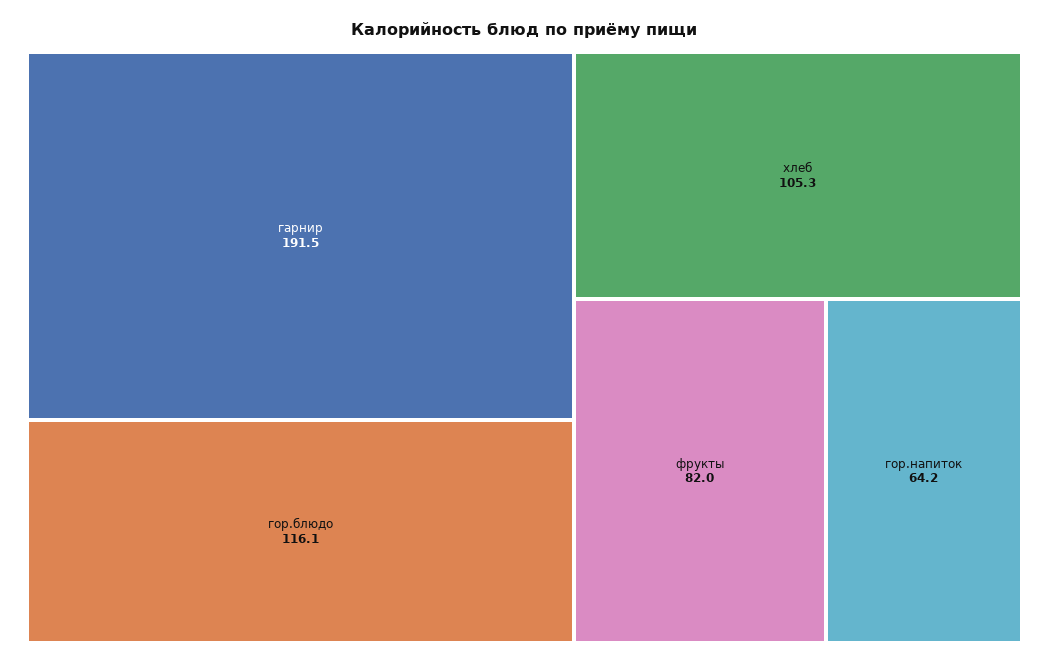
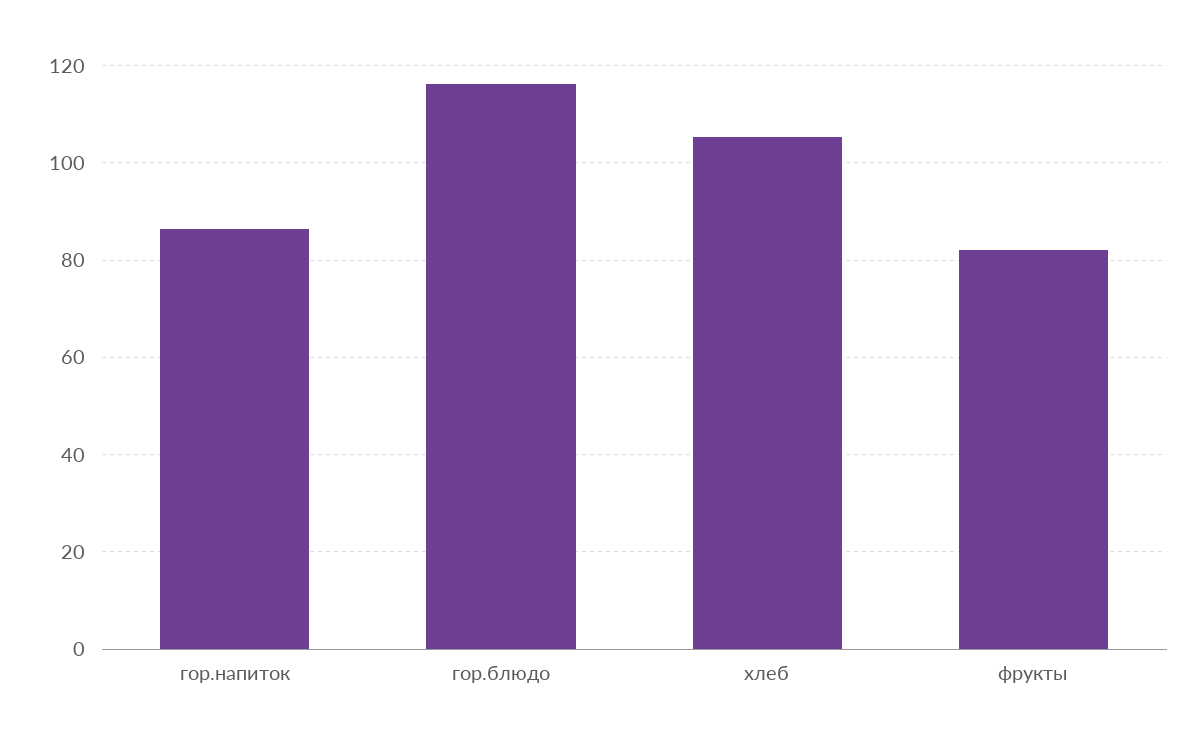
гарнир: 191.5 -> none
гор.напиток: 64.2 -> 86

